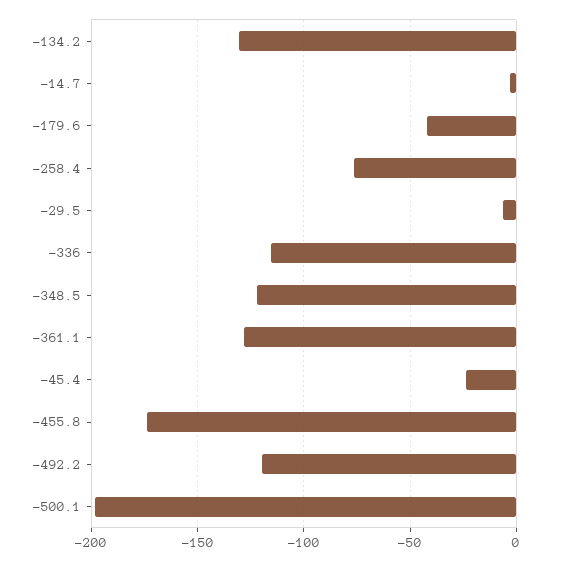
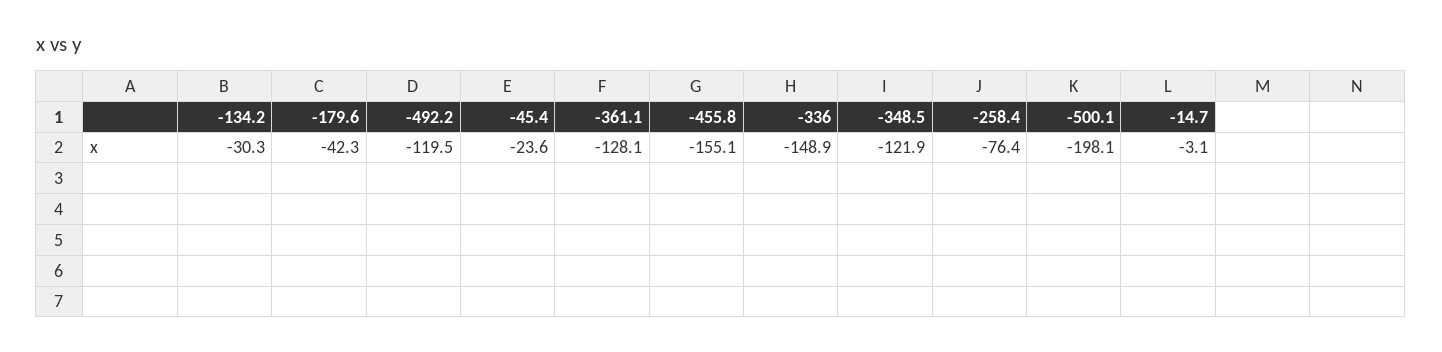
-134.2: -130 -> -30.3
-29.5: -5 -> none
-336: -115 -> -148.9
-455.8: -175 -> -155.1

